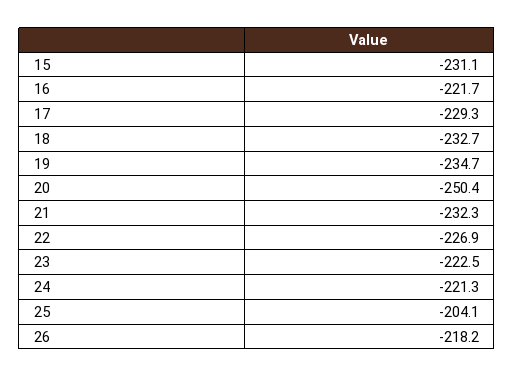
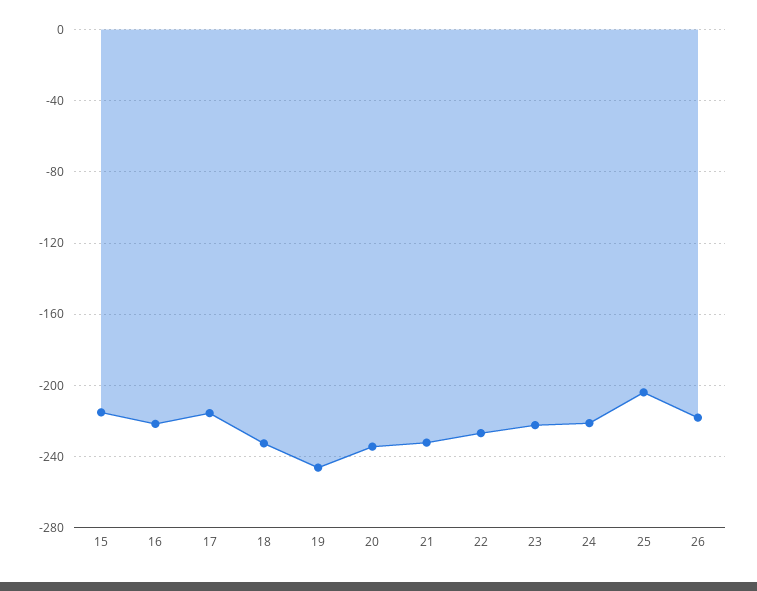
15: -231.1 -> -215
17: -229.3 -> -215
19: -234.7 -> -245
20: -250.4 -> -235

